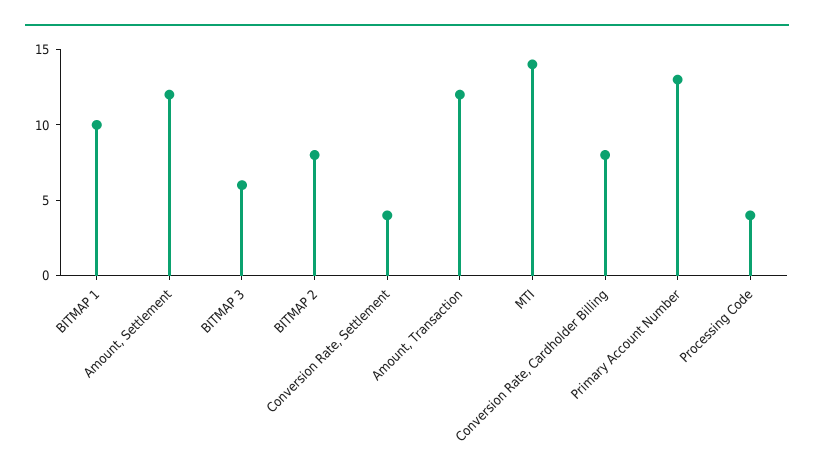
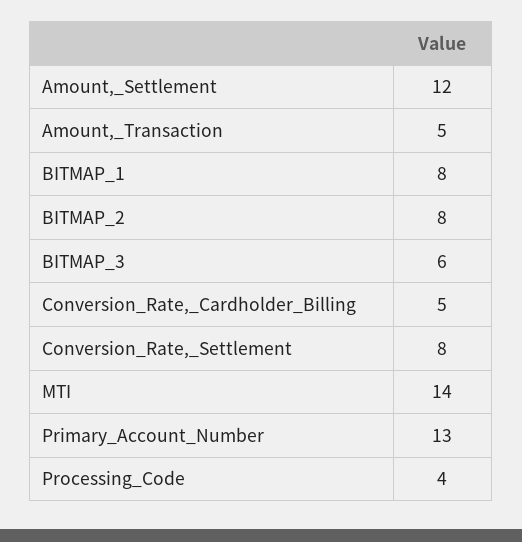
BITMAP 1: 10 -> 8
Conversion Rate, Settlement: 4 -> 8
Amount, Transaction: 12 -> 5
Conversion Rate, Cardholder Billing: 8 -> 5

